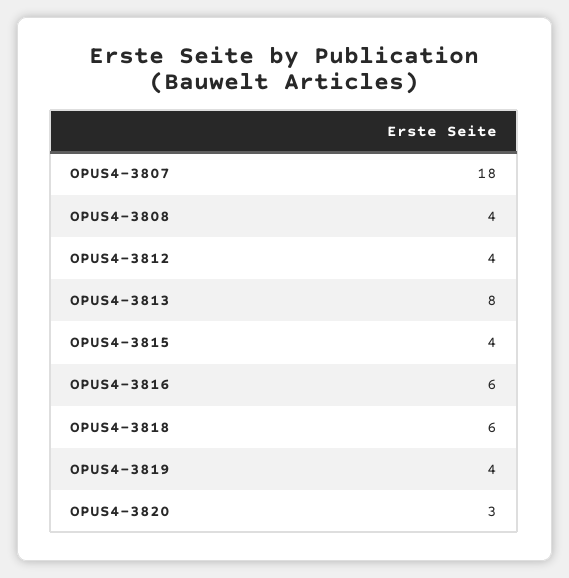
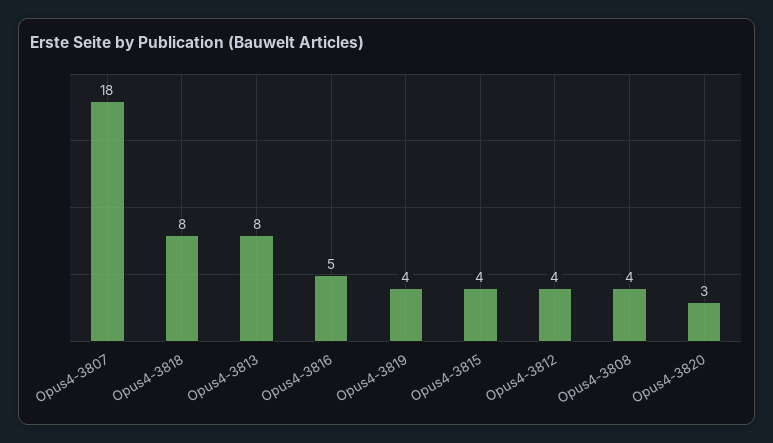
OPUS4-3816: 6 -> 5
OPUS4-3818: 6 -> 8

